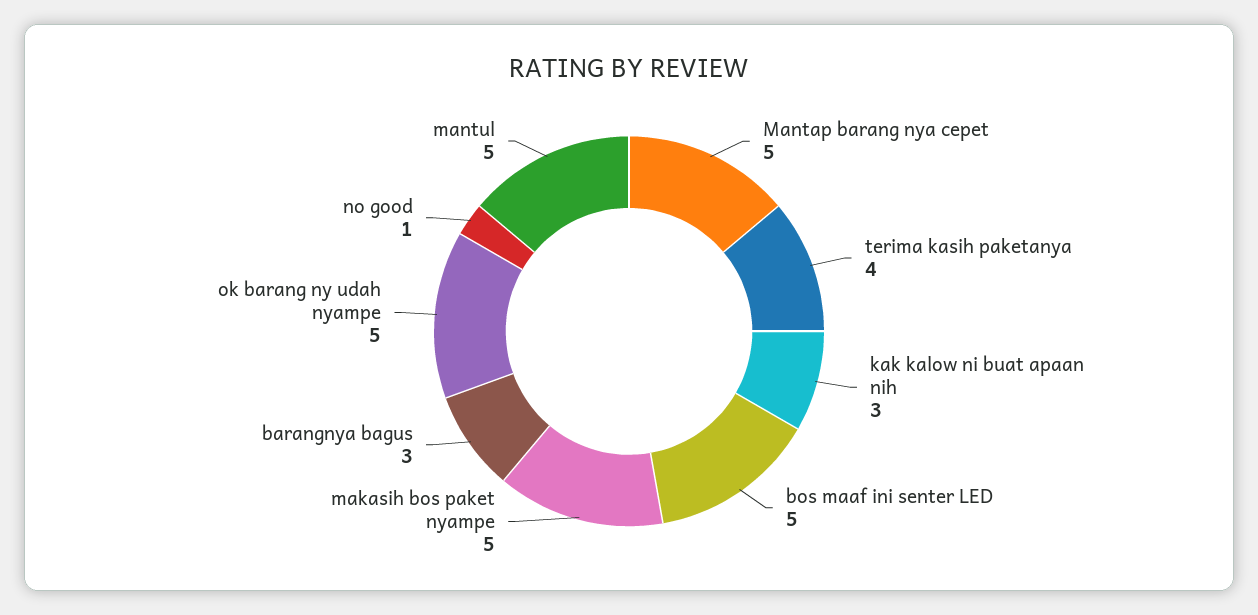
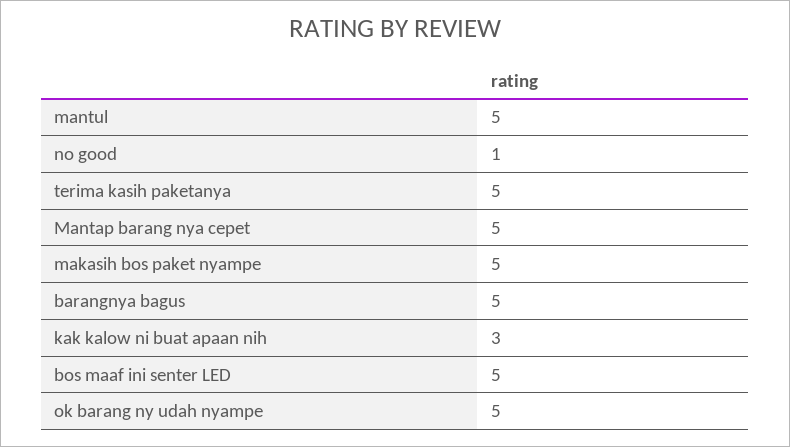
terima kasih paketanya: 4 -> 5
barangnya bagus: 3 -> 5

